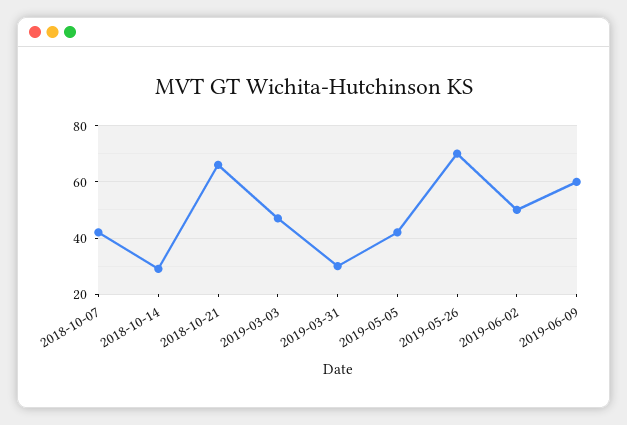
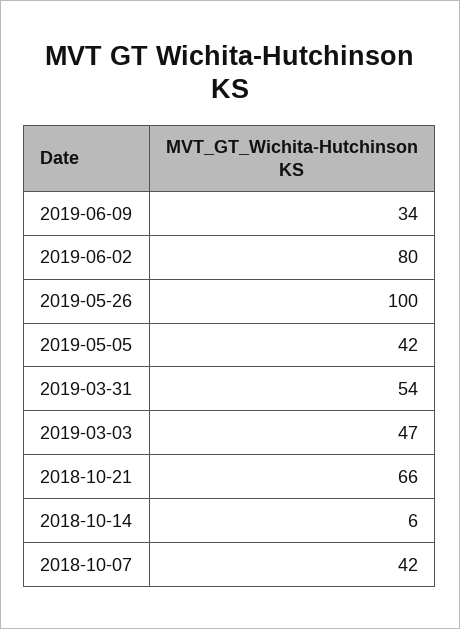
2018-10-14: 30 -> 6
2019-03-31: 30 -> 54
2019-05-26: 70 -> 100
2019-06-02: 50 -> 80
2019-06-09: 60 -> 34

